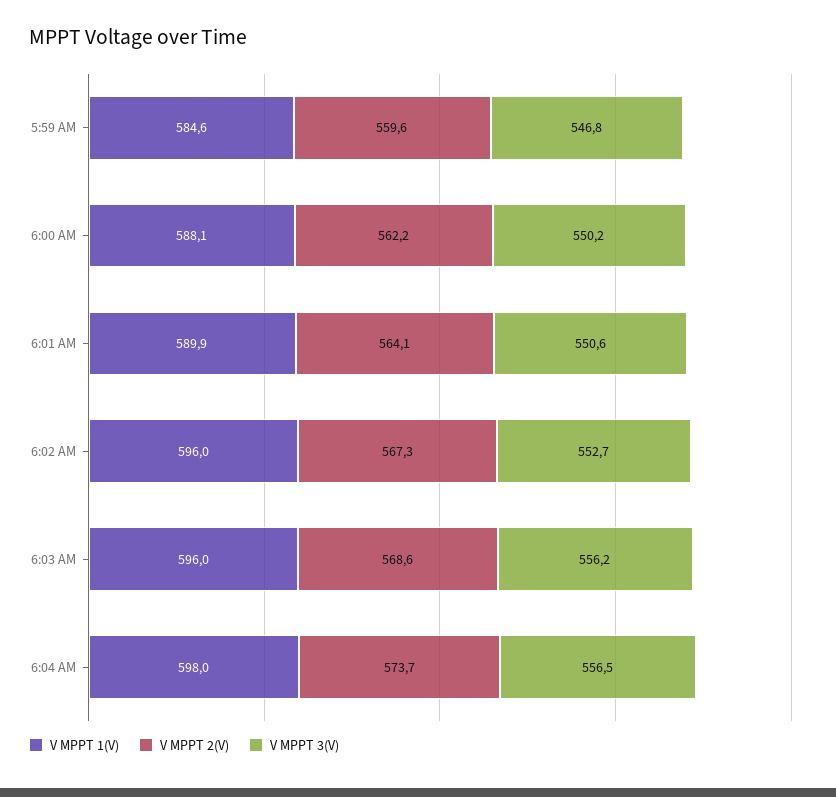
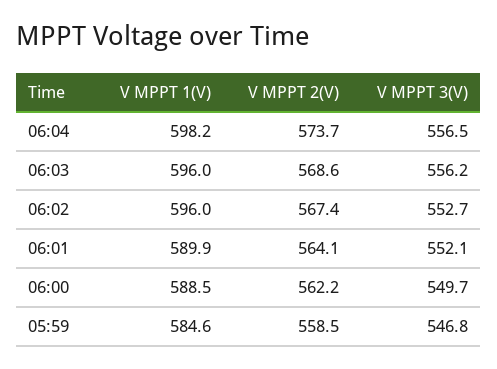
V MPPT 2(V), 5:59 AM: 559.6 -> 558.5
V MPPT 1(V), 6:00 AM: 588.1 -> 588.5
V MPPT 3(V), 6:00 AM: 550.2 -> 549.7
V MPPT 3(V), 6:01 AM: 550.6 -> 552.1
V MPPT 2(V), 6:02 AM: 567.3 -> 567.4
V MPPT 1(V), 6:04 AM: 598 -> 598.2

